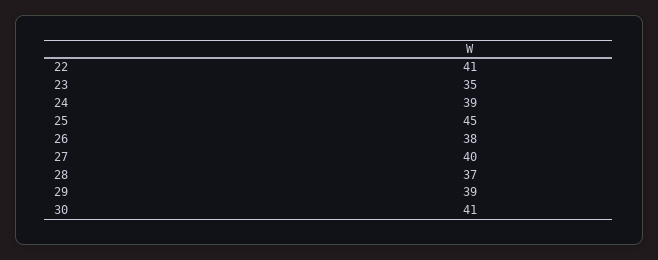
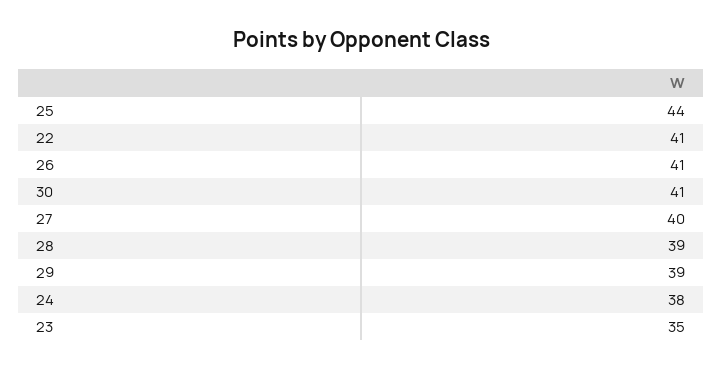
24: 39 -> 38
25: 45 -> 44
26: 38 -> 41
28: 37 -> 39

